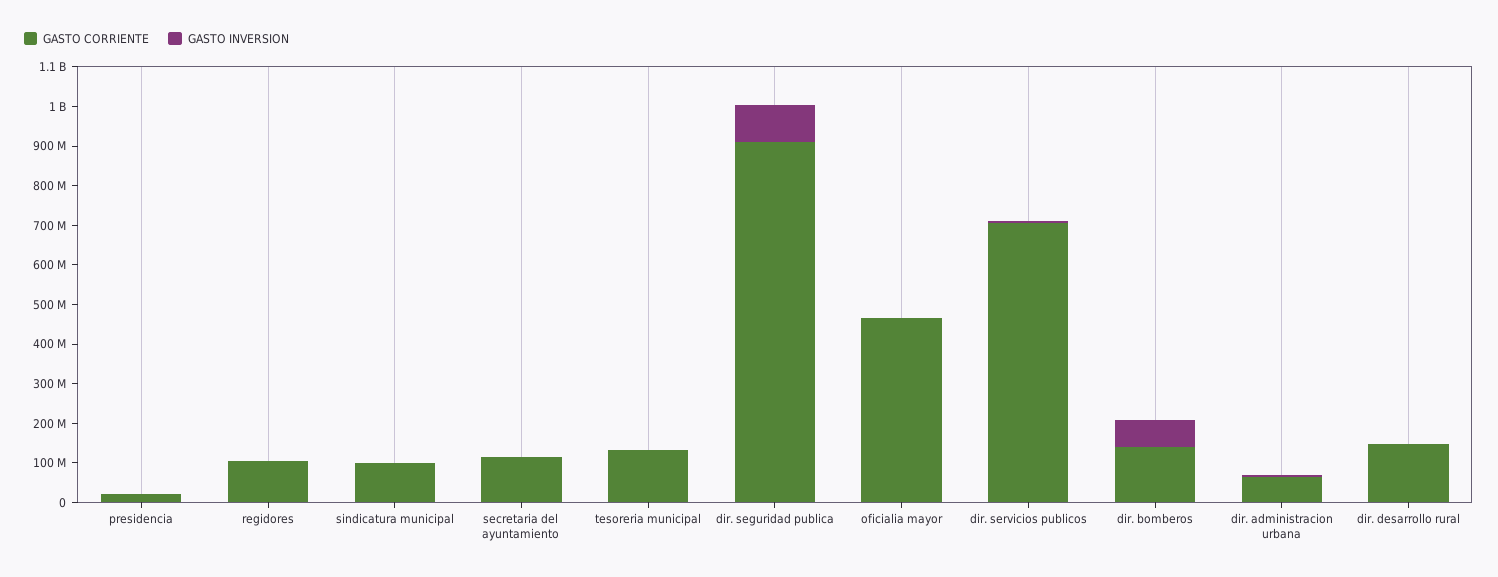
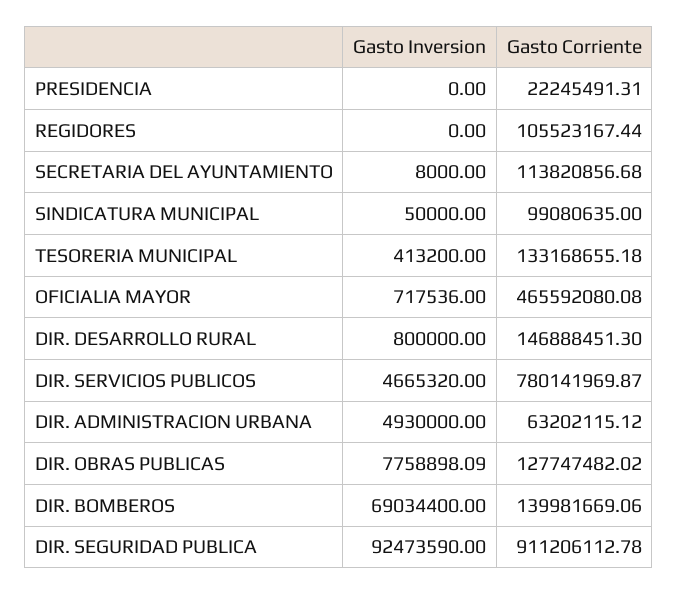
GASTO CORRIENTE, dir. servicios publicos: 700000000 -> 780141969.87
GASTO INVERSION, DIR. OBRAS PUBLICAS: none -> 7758898.09
GASTO CORRIENTE, DIR. OBRAS PUBLICAS: none -> 127747482.02

